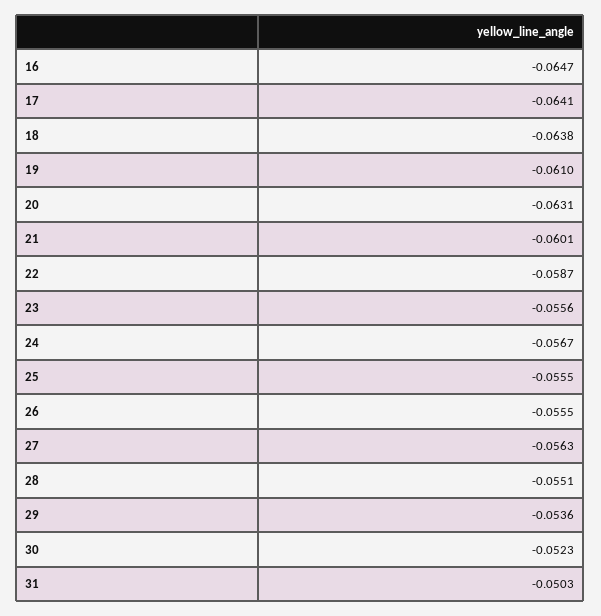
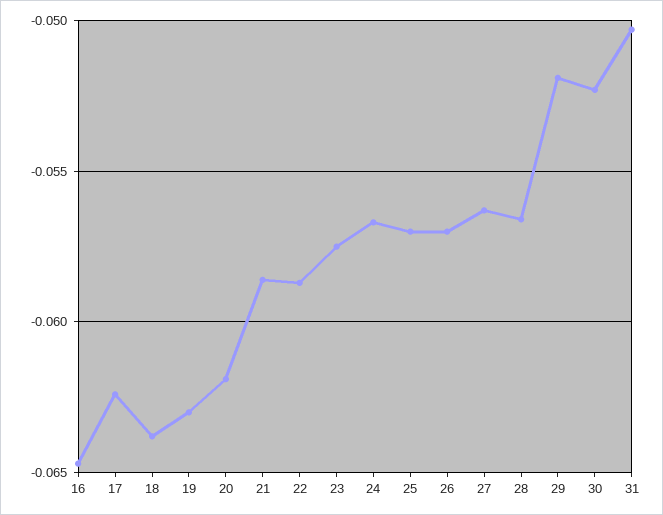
17: -0.0641 -> -0.0625
19: -0.061 -> -0.063
20: -0.0631 -> -0.062
21: -0.0601 -> -0.0585
23: -0.0556 -> -0.0575
25: -0.0555 -> -0.057
26: -0.0555 -> -0.057
28: -0.0551 -> -0.0565
29: -0.0536 -> -0.052

